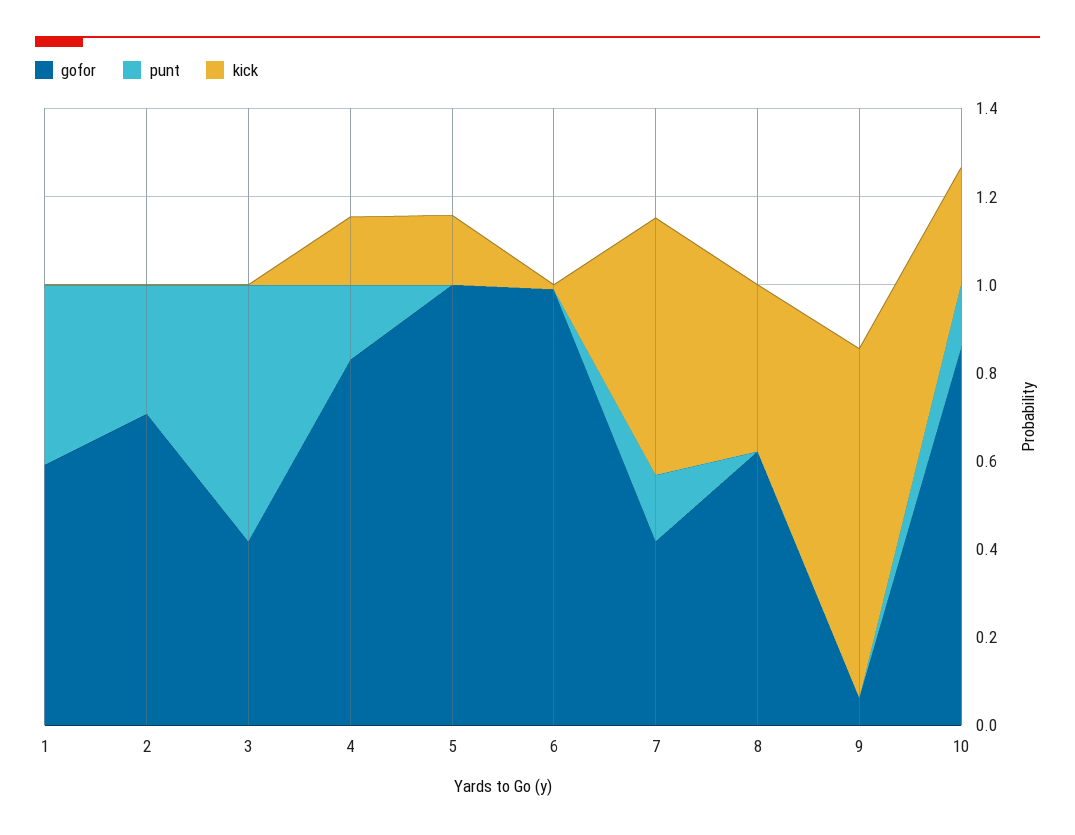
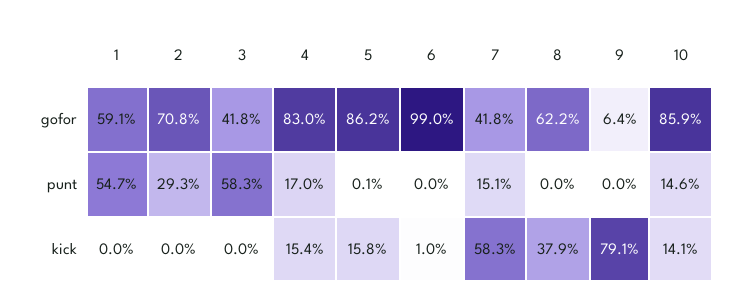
punt, 1: 0.4 -> 0.547
gofor, 5: 1 -> 0.862
kick, 10: 0.25 -> 0.141

